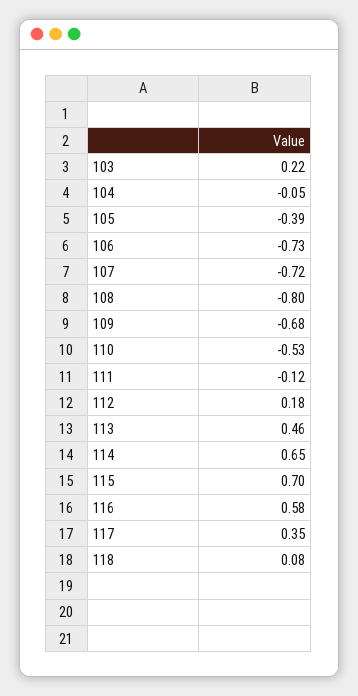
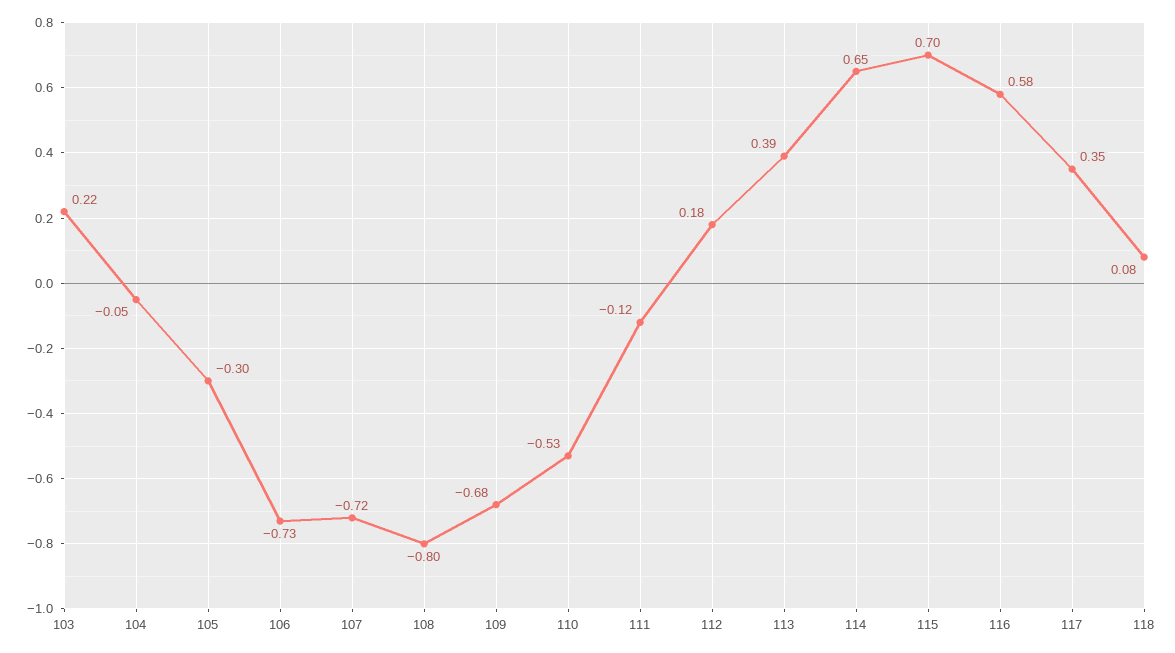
105: -0.39 -> -0.3
113: 0.46 -> 0.39

